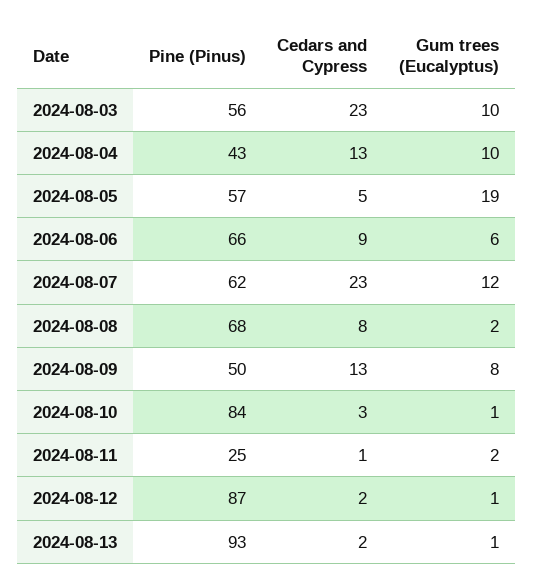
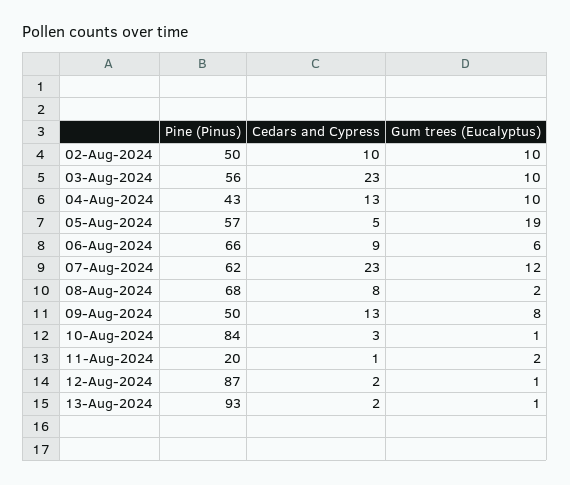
Pine (Pinus), 2024-08-11: 25 -> 20
Pine (Pinus), 02-Aug-2024: none -> 50
Cedars and Cypress, 02-Aug-2024: none -> 10
Gum trees (Eucalyptus), 02-Aug-2024: none -> 10

